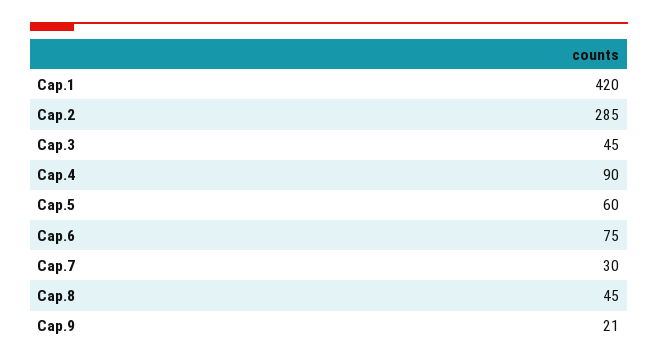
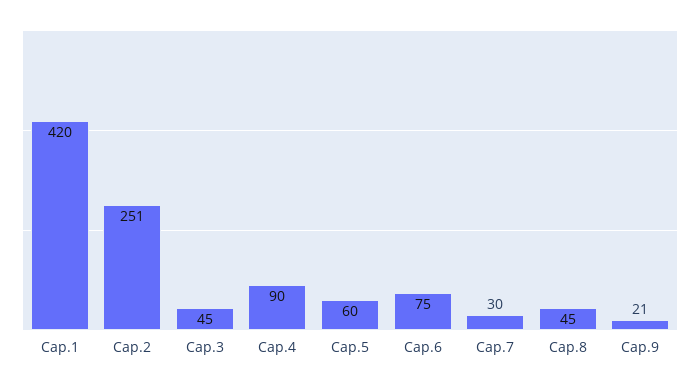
Cap.2: 285 -> 251

